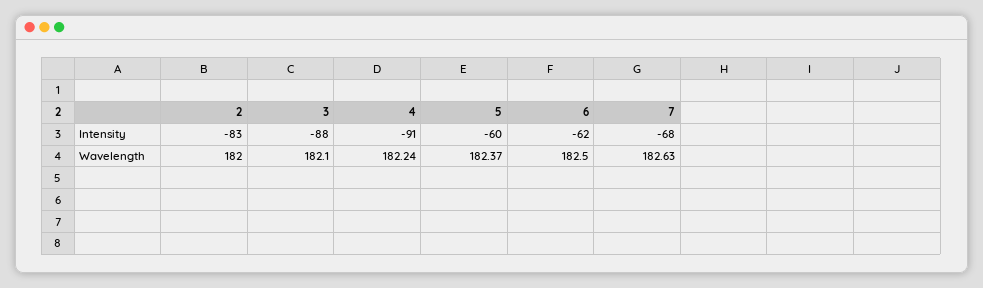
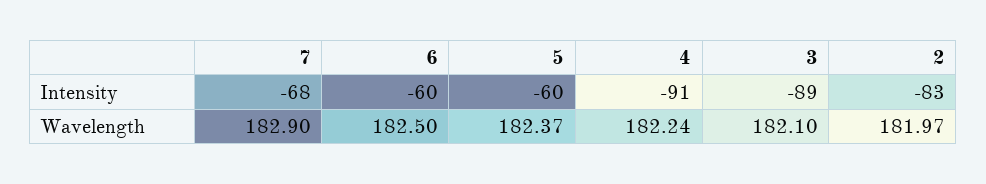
3, Intensity: -88 -> -89
6, Intensity: -62 -> -60
2, Wavelength: 182 -> 181.97
7, Wavelength: 182.63 -> 182.9

